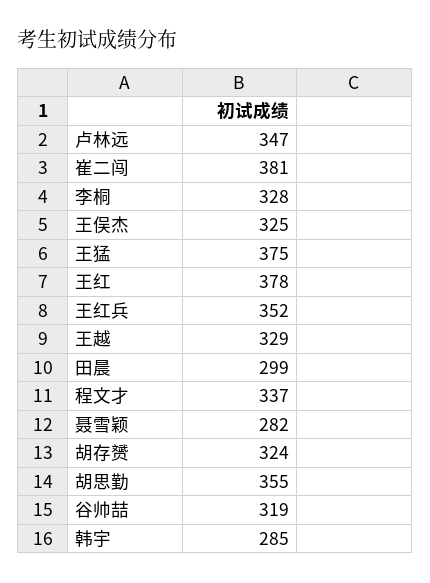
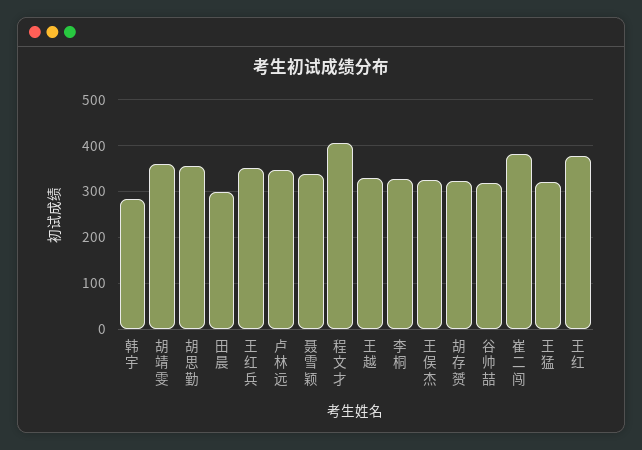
王猛: 375 -> 320
程文才: 337 -> 400
聂雪颖: 282 -> 340
胡靖雯: none -> 360

